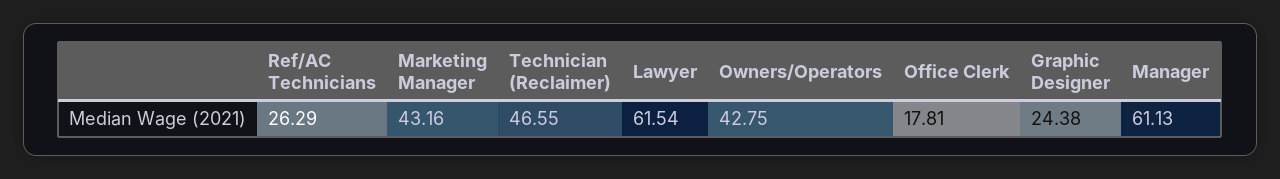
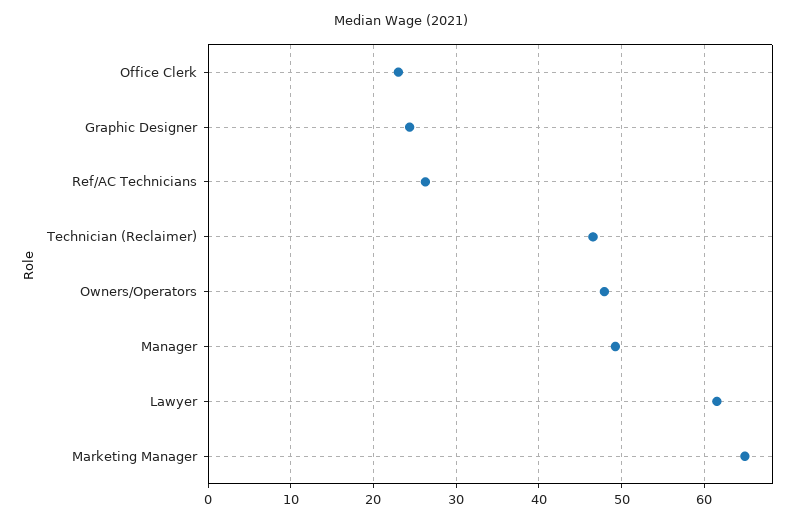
Marketing Manager: 43.16 -> 65
Owners/Operators: 42.75 -> 48
Office Clerk: 17.81 -> 23
Manager: 61.13 -> 49

